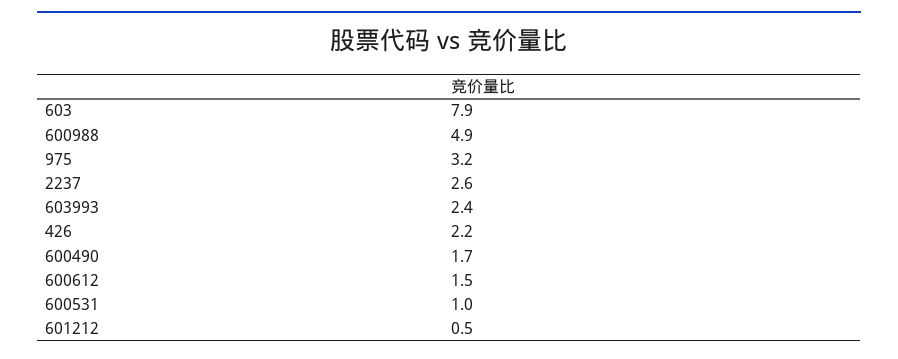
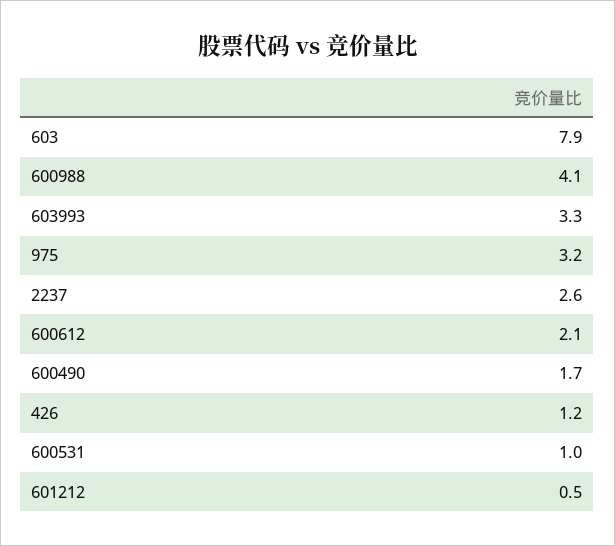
600988: 4.9 -> 4.1
603993: 2.4 -> 3.3
426: 2.2 -> 1.2
600612: 1.5 -> 2.1

